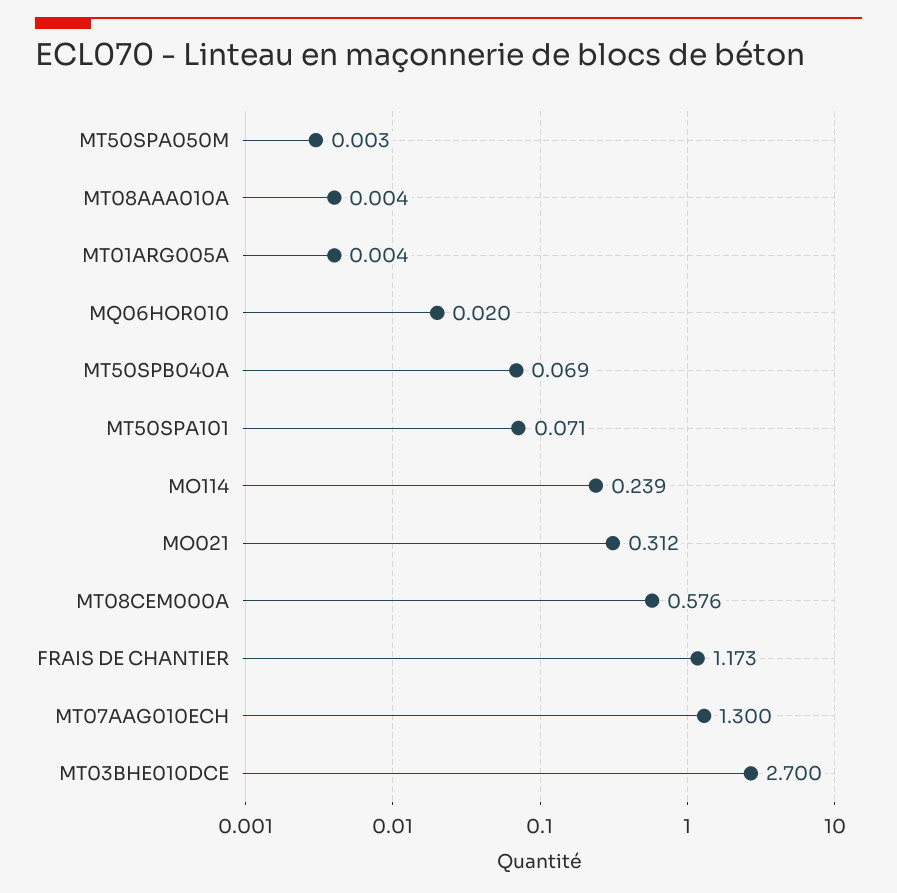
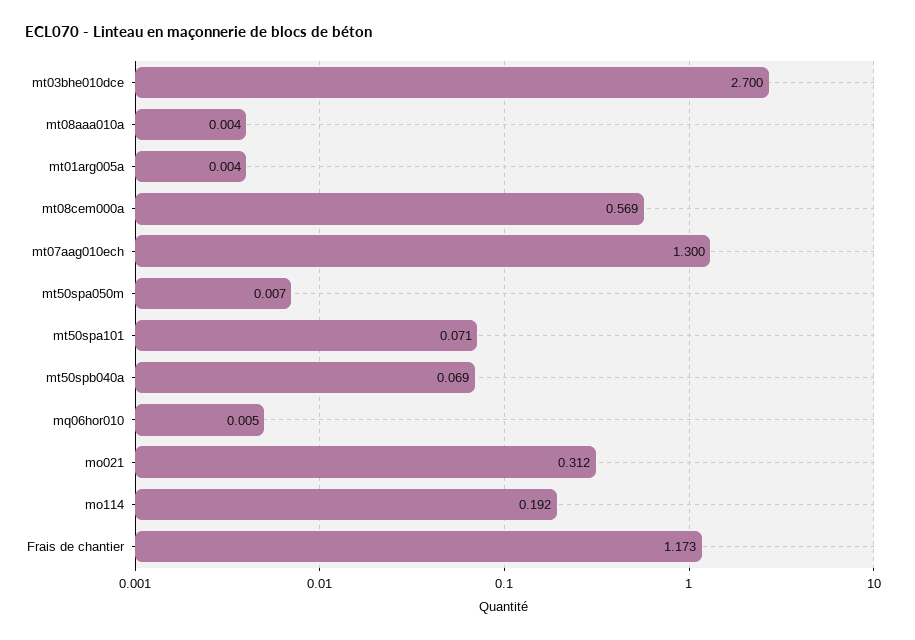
MT50SPA050M: 0.003 -> 0.007
MQ06HOR010: 0.02 -> 0.005
MO114: 0.239 -> 0.192
MT08CEM000A: 0.576 -> 0.569

